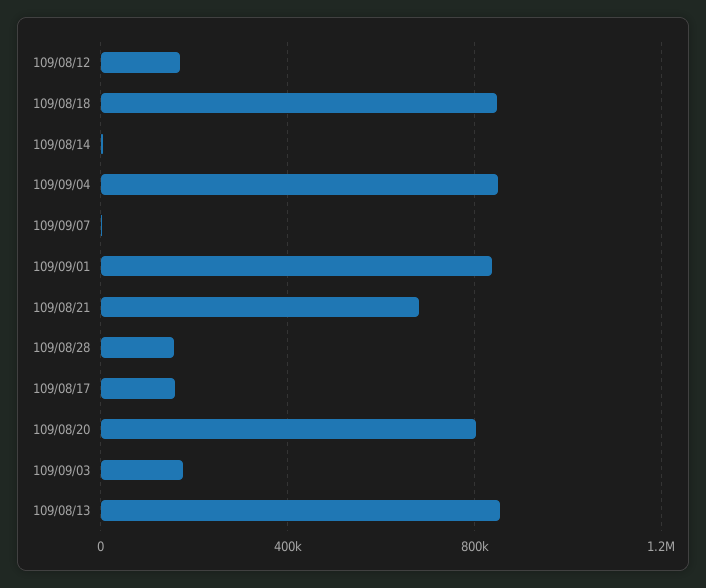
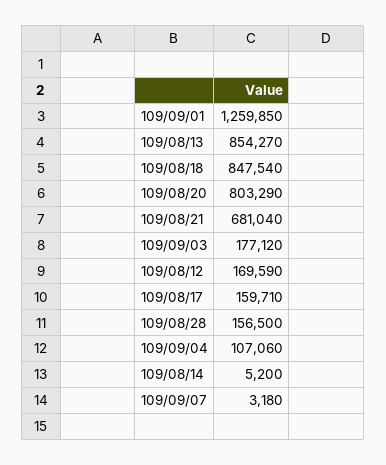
109/09/04: 850000 -> 107060
109/09/01: 850000 -> 1259850

